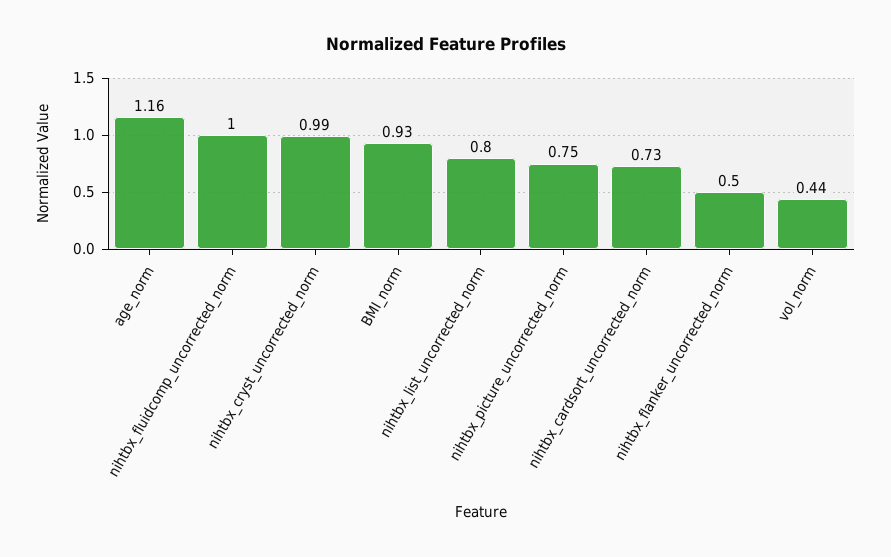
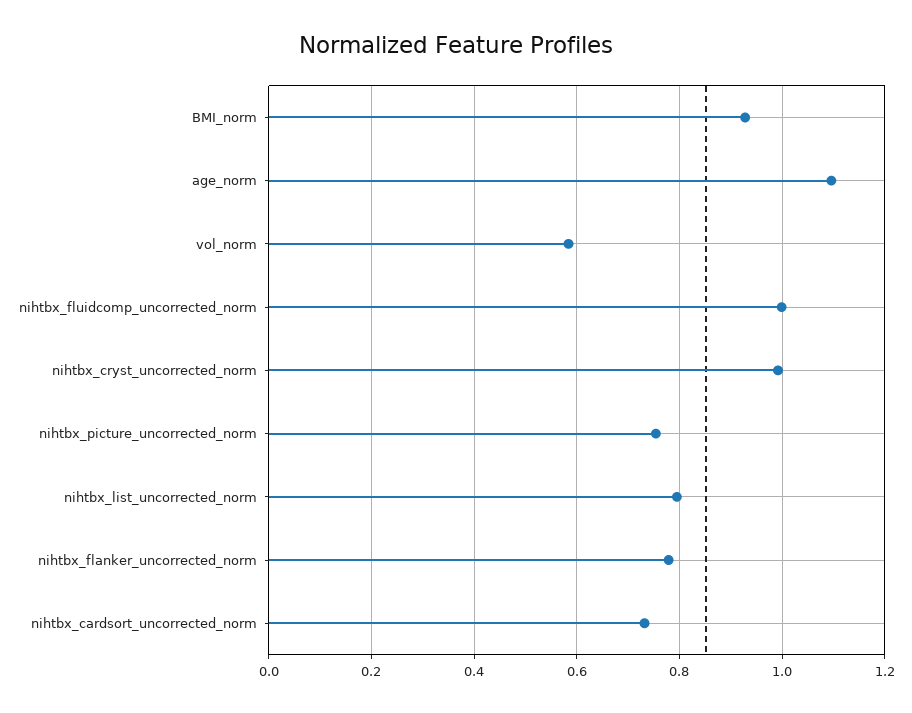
age_norm: 1.16 -> 1.1
nihtbx_flanker_uncorrected_norm: 0.5 -> 0.78
vol_norm: 0.44 -> 0.58

